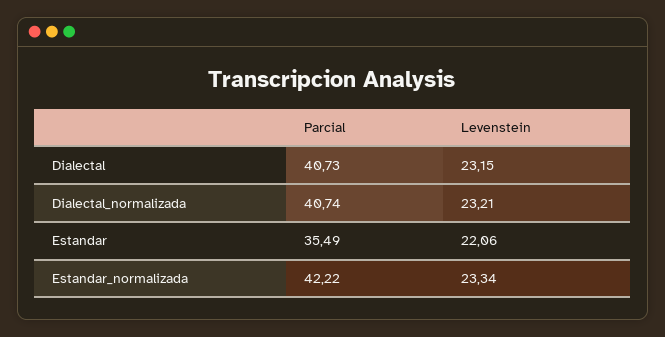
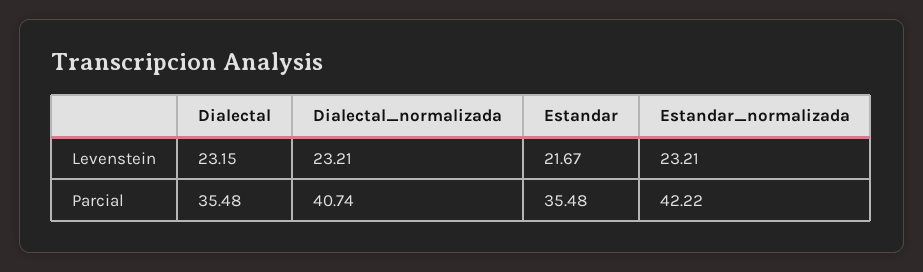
Parcial, Dialectal: 40.73 -> 35.48
Parcial, Estandar: 35.49 -> 35.48
Levenstein, Estandar: 22.06 -> 21.67
Levenstein, Estandar_normalizada: 23.34 -> 23.21

